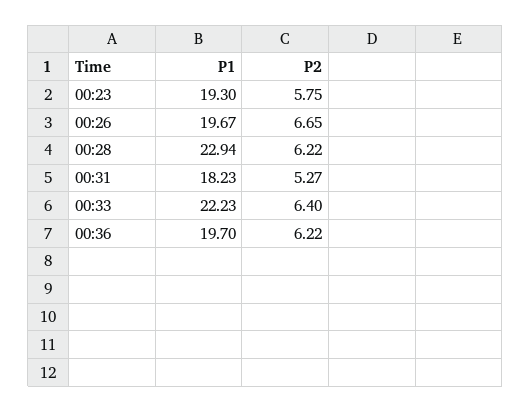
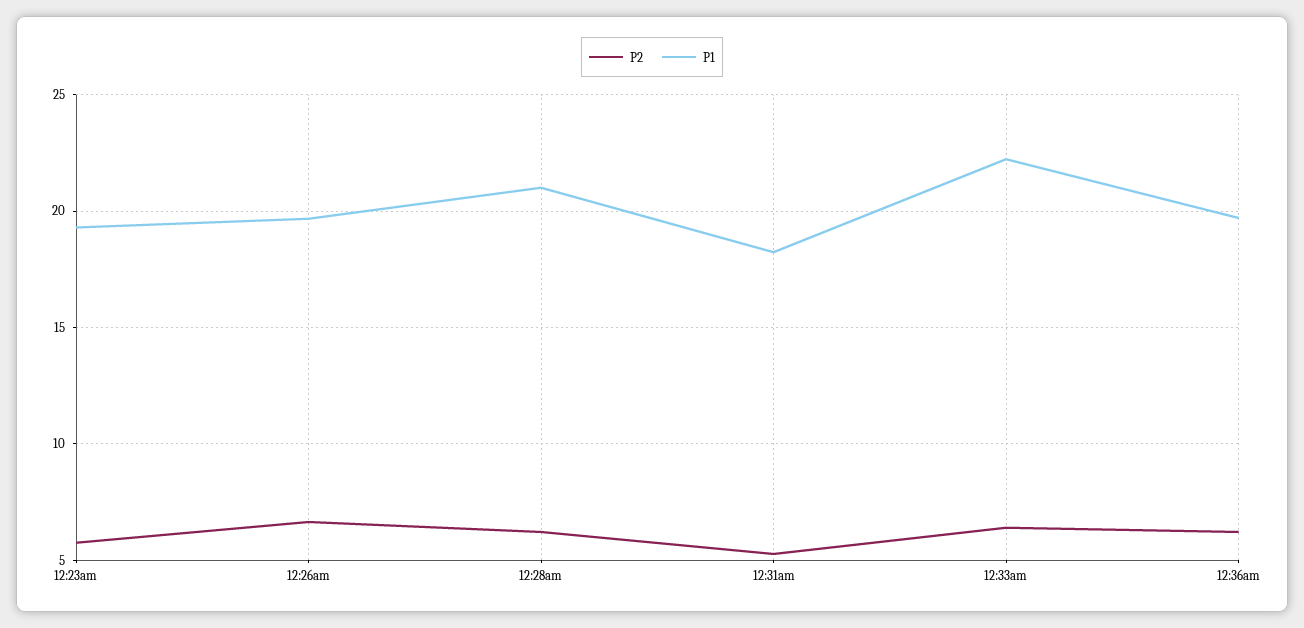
P1, 00:28: 22.94 -> 21

